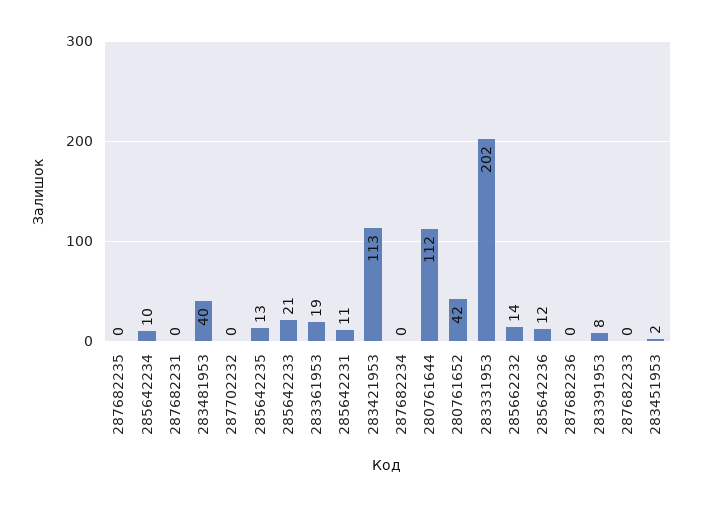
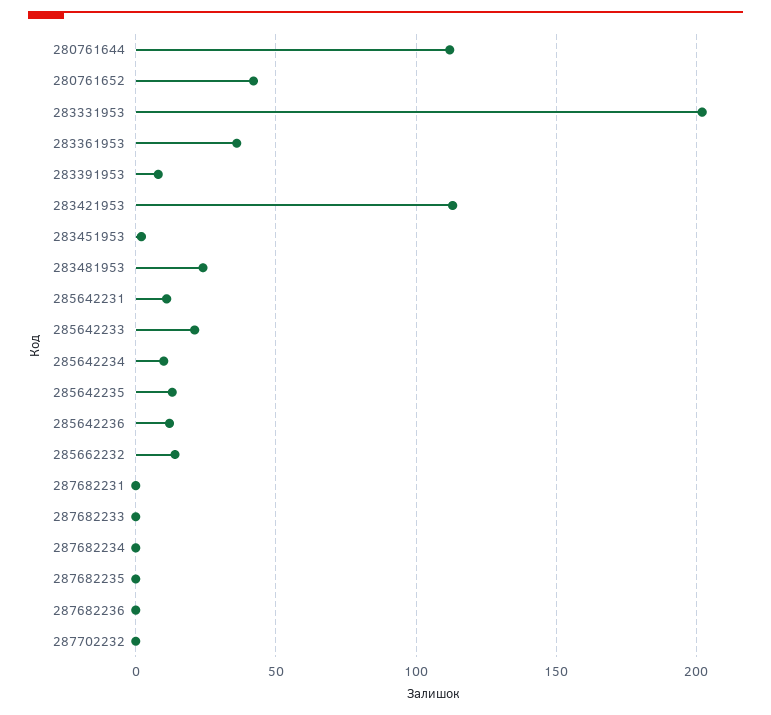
283481953: 40 -> 25
283361953: 19 -> 35

